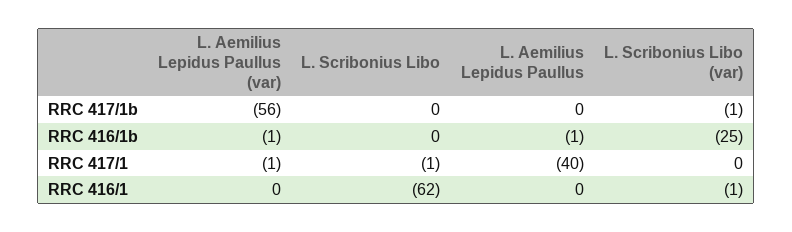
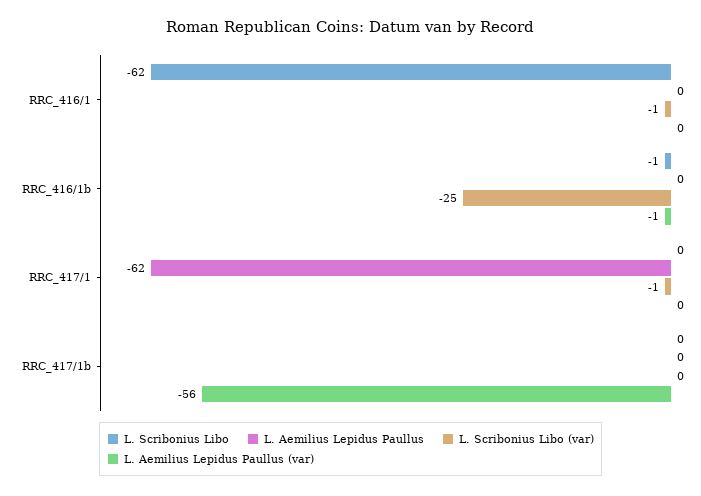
L. Scribonius Libo (var), RRC 417/1b: -1 -> 0
L. Scribonius Libo, RRC 416/1b: 0 -> -1
L. Aemilius Lepidus Paullus, RRC 416/1b: -1 -> 0
L. Aemilius Lepidus Paullus (var), RRC 417/1: -1 -> 0
L. Scribonius Libo, RRC 417/1: -1 -> 0
L. Aemilius Lepidus Paullus, RRC 417/1: -40 -> -62
L. Scribonius Libo (var), RRC 417/1: 0 -> -1

